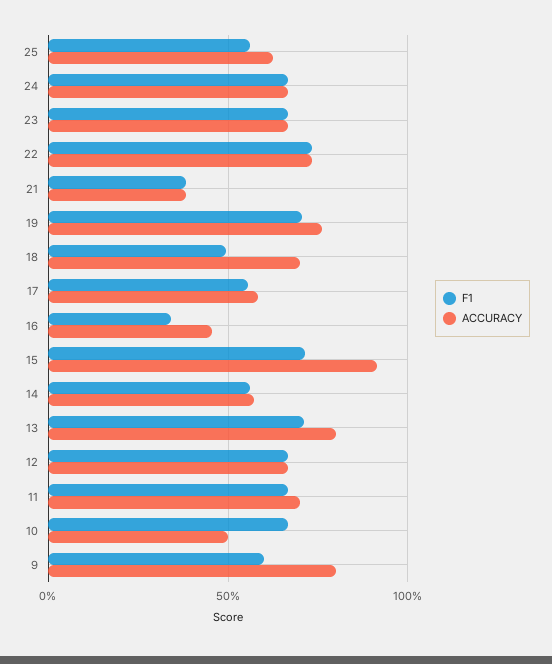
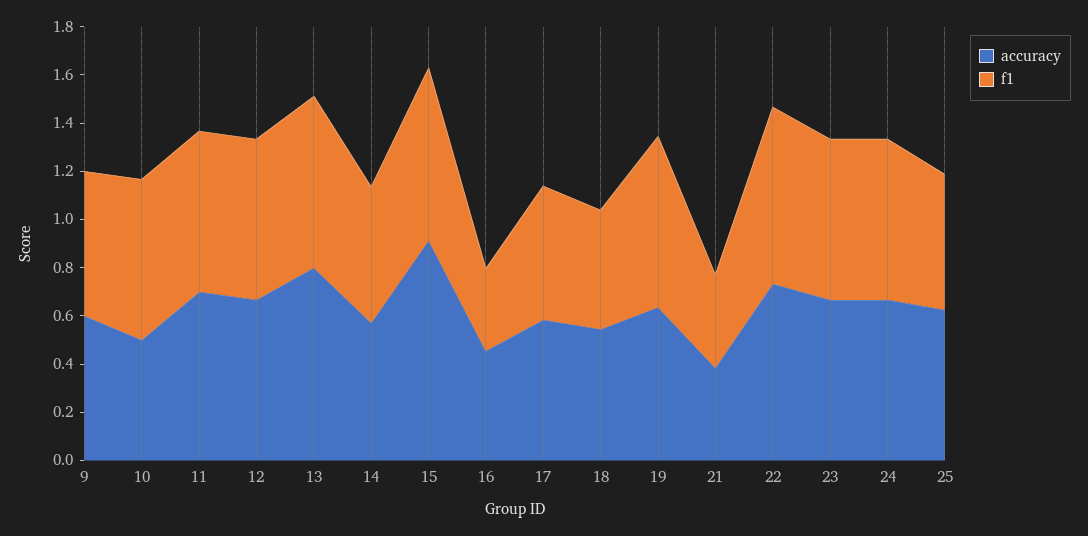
ACCURACY, 19: 0.75 -> 0.65
ACCURACY, 18: 0.7 -> 0.55
ACCURACY, 9: 0.8 -> 0.6

